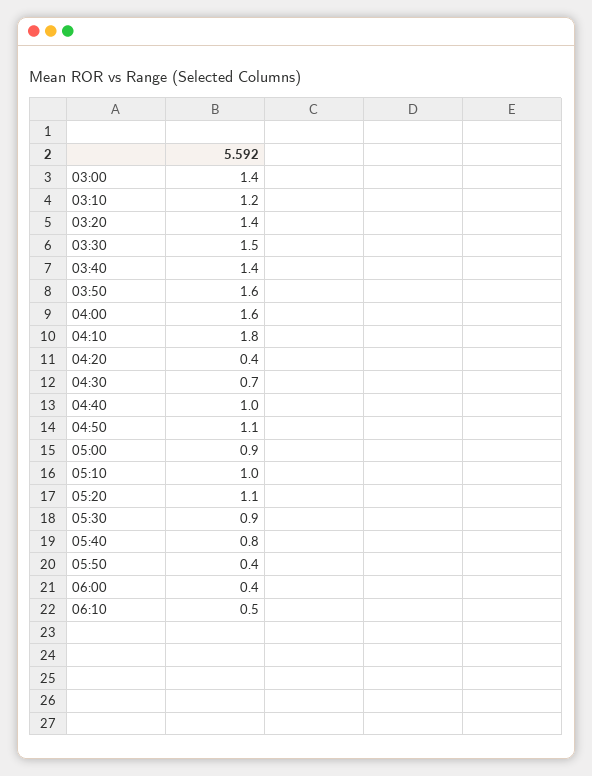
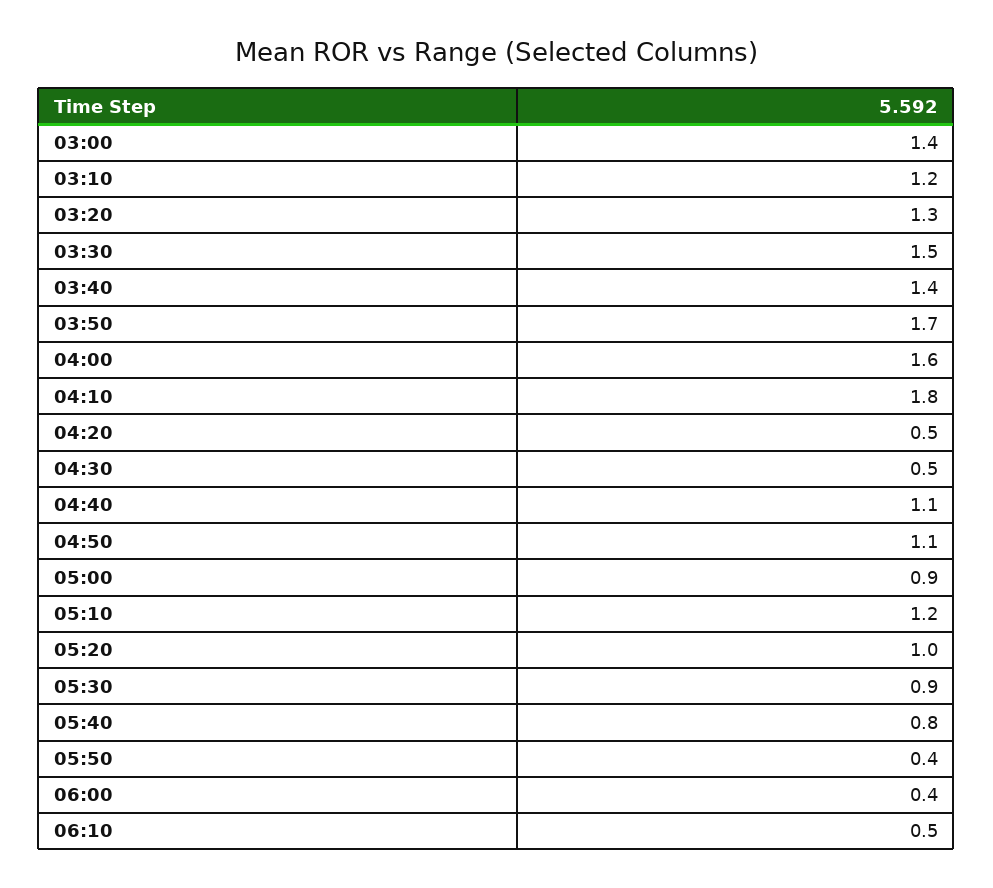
03:20: 1.4 -> 1.3
03:50: 1.6 -> 1.7
04:20: 0.4 -> 0.5
04:30: 0.7 -> 0.5
04:40: 1 -> 1.1
05:10: 1 -> 1.2
05:20: 1.1 -> 1

